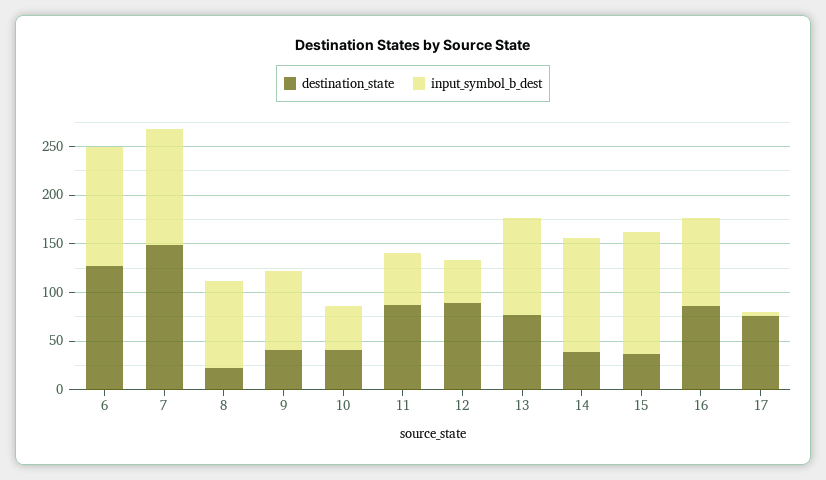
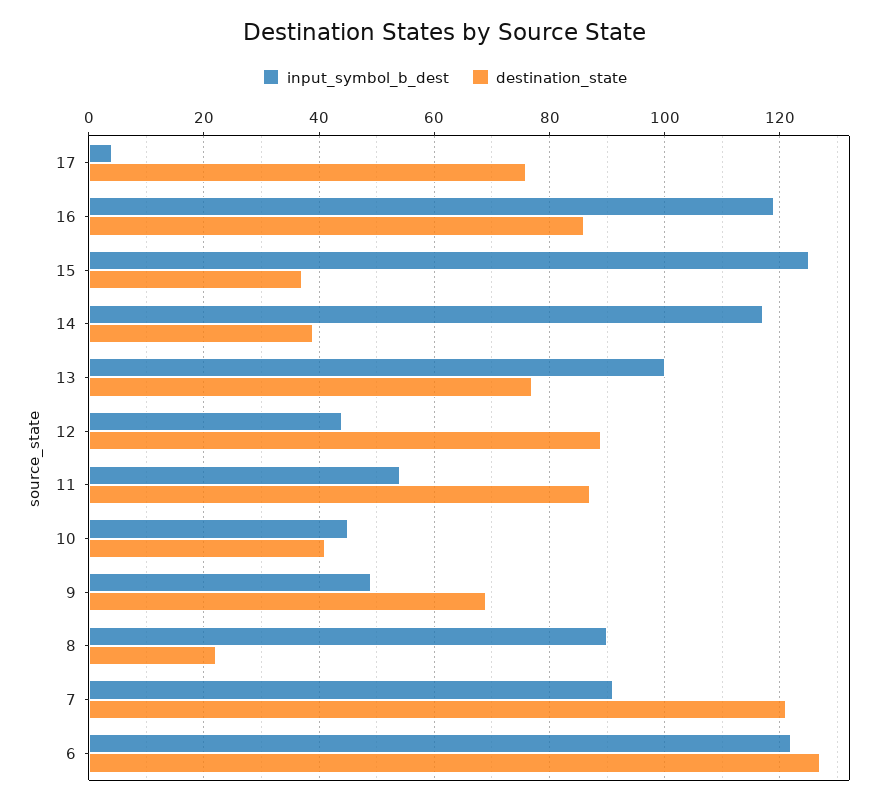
destination_state, 7: 150 -> 120
input_symbol_b_dest, 7: 120 -> 90
destination_state, 9: 40 -> 70
input_symbol_b_dest, 9: 80 -> 50
input_symbol_b_dest, 16: 90 -> 120

